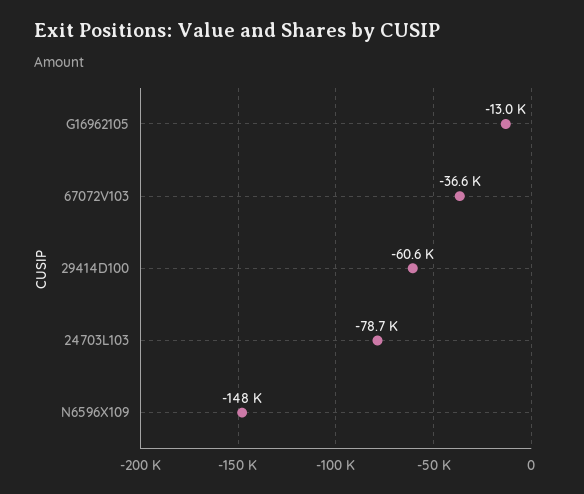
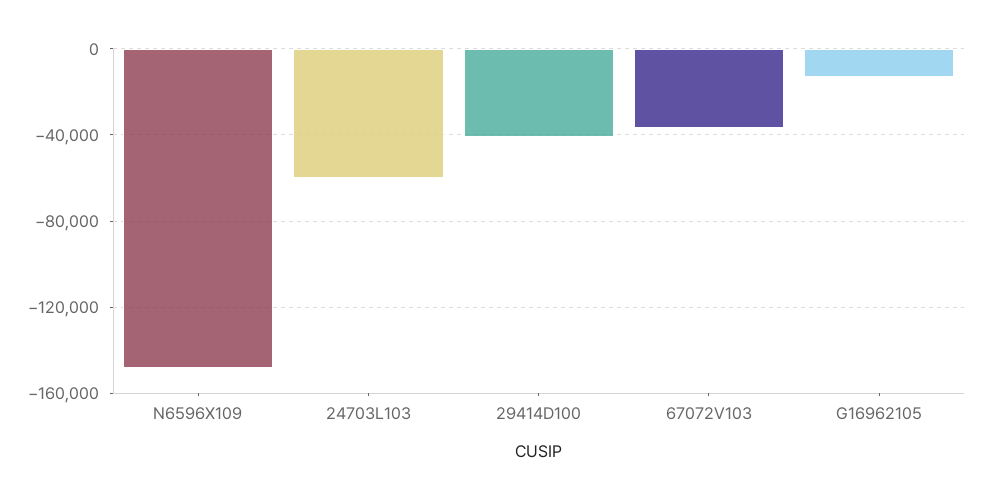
29414D100: -60600 -> -40000
24703L103: -78700 -> -60000

